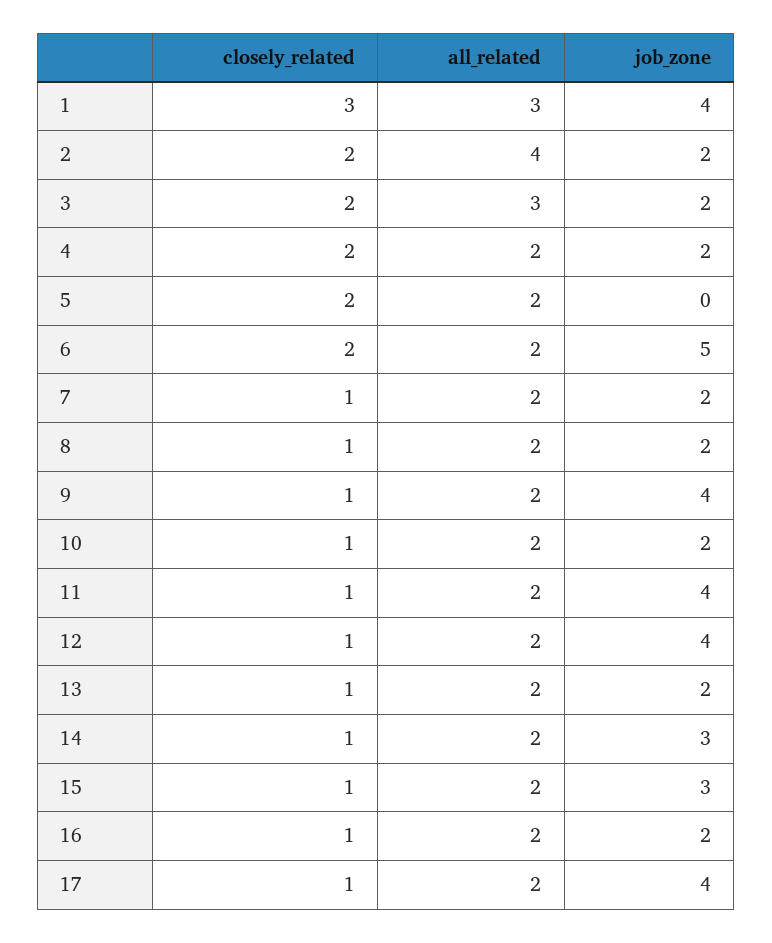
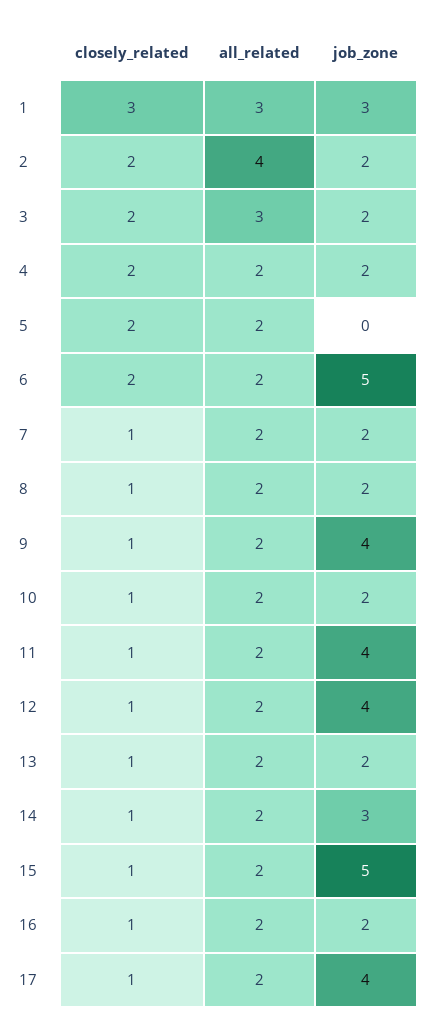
job_zone, 1: 4 -> 3
job_zone, 15: 3 -> 5

